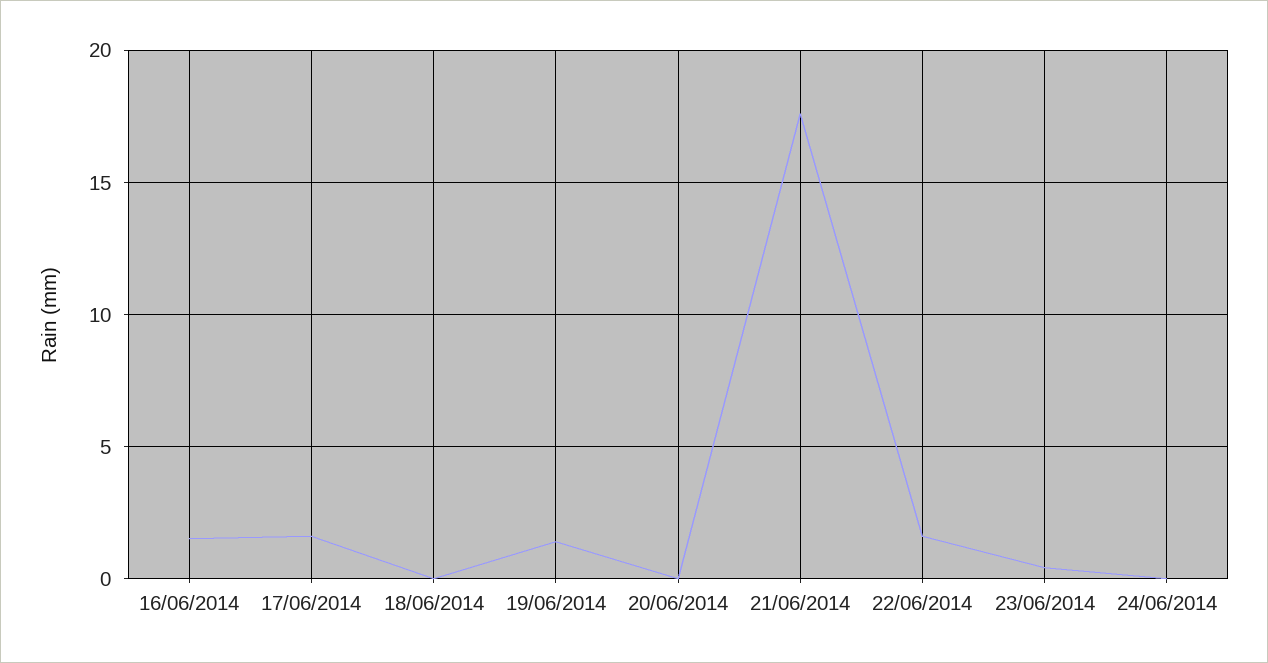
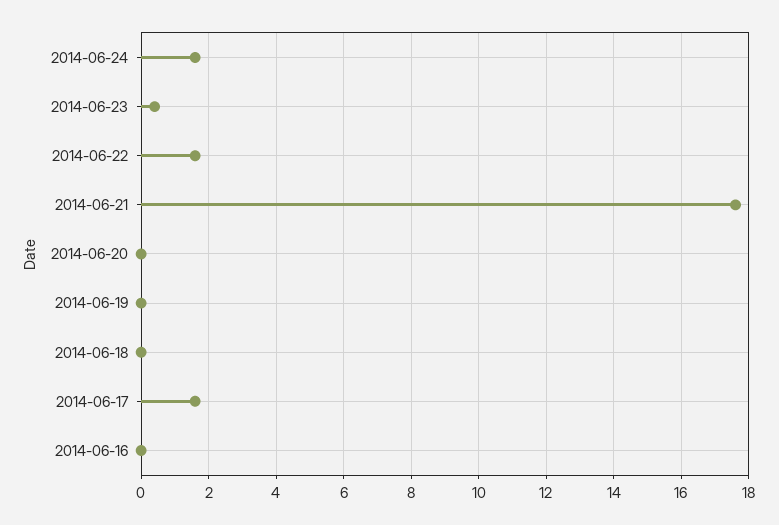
16/06/2014: 1.5 -> 0
19/06/2014: 1.5 -> 0
24/06/2014: 0 -> 1.5

